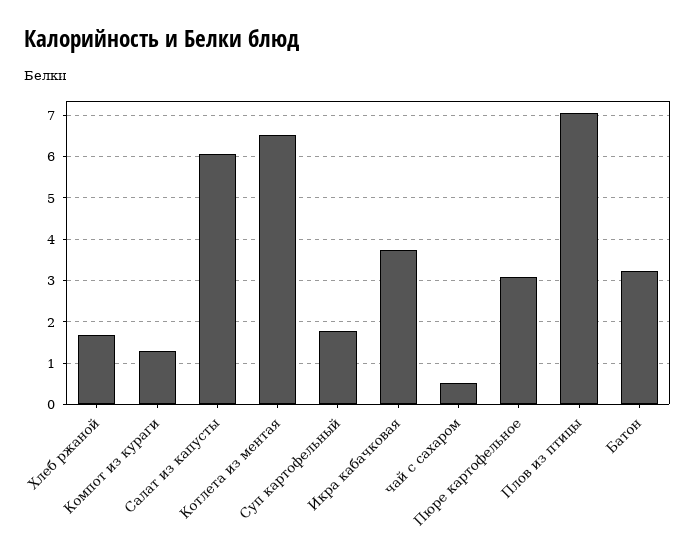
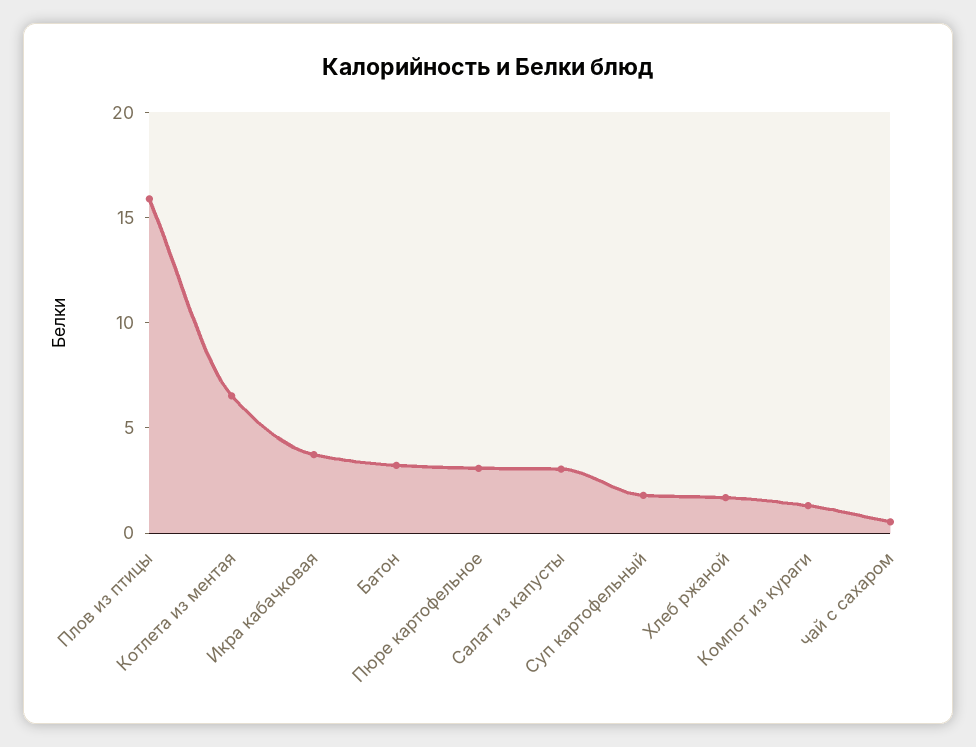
Салат из капусты: 6 -> 3
Плов из птицы: 7 -> 16

